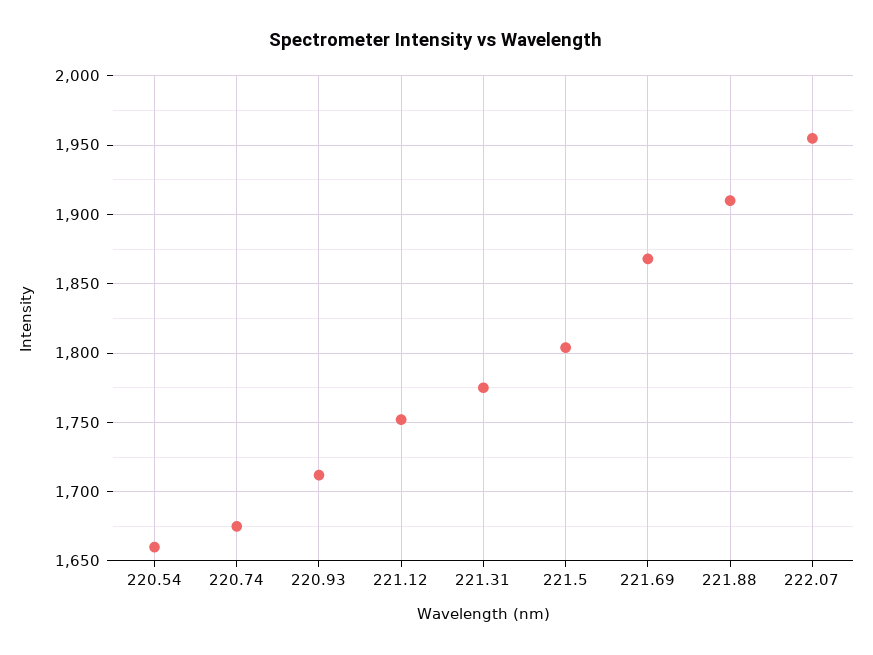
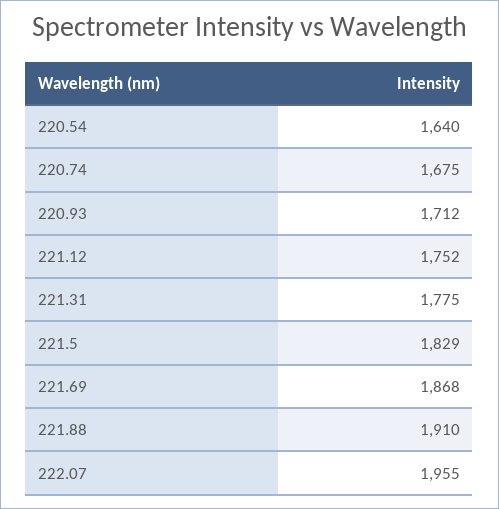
220.54: 1660 -> 1640
221.5: 1805 -> 1829

